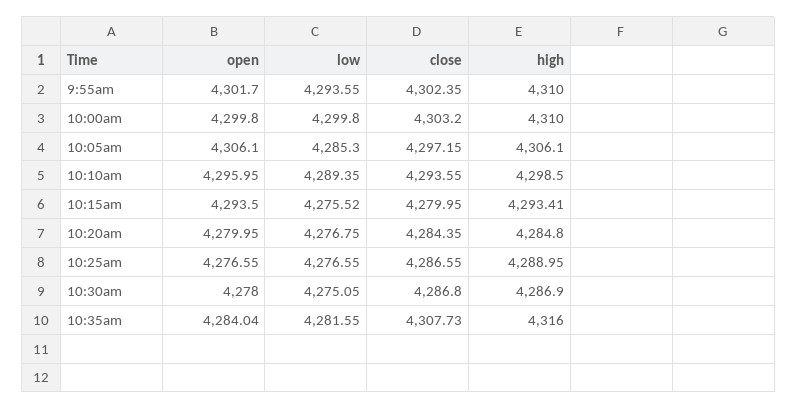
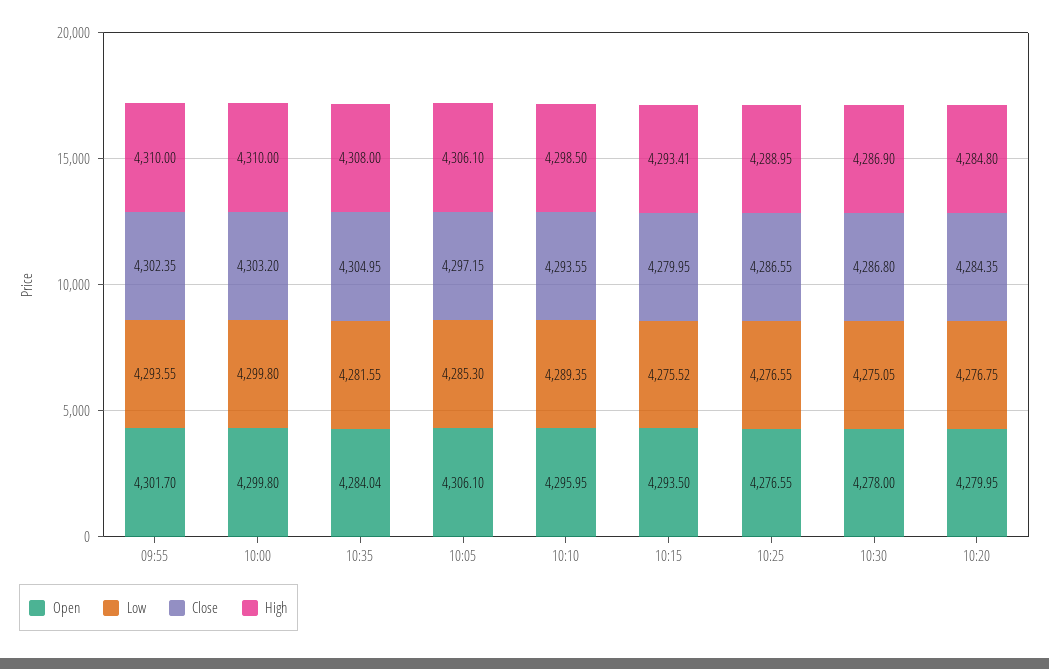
close, 10:35am: 4307.73 -> 4304.95
high, 10:35am: 4316 -> 4308

